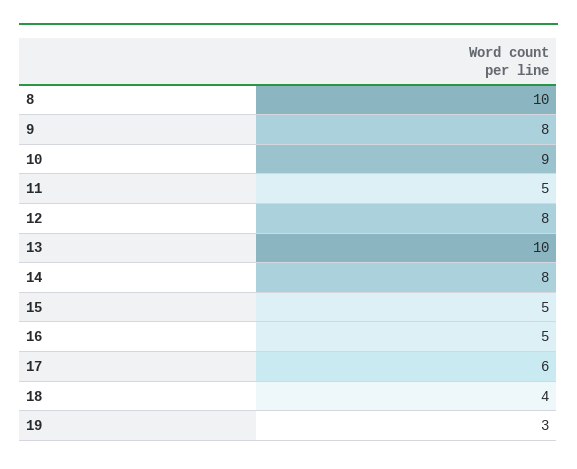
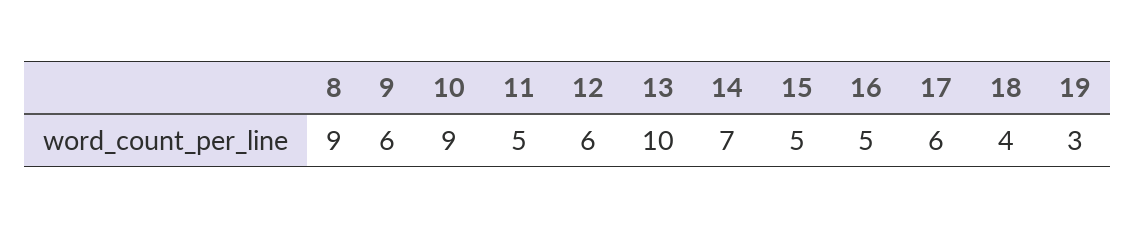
8: 10 -> 9
9: 8 -> 6
12: 8 -> 6
14: 8 -> 7

